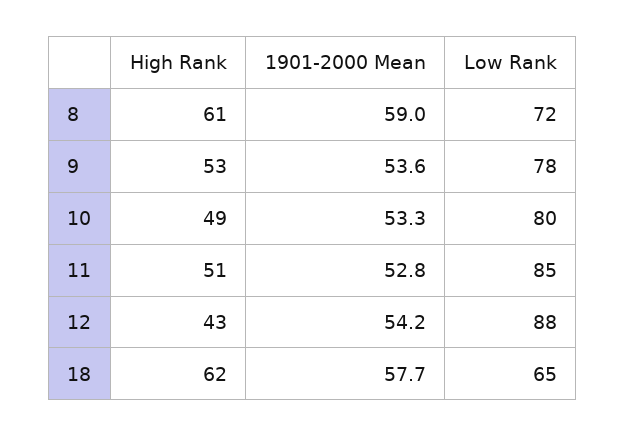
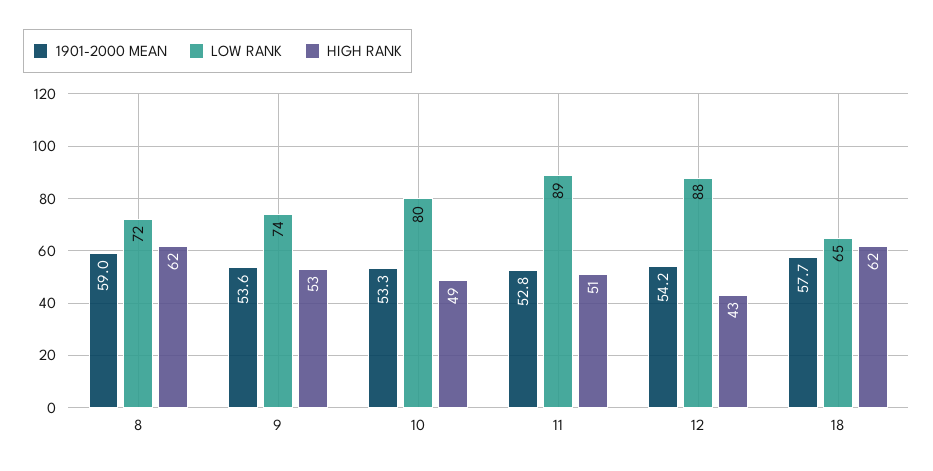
High Rank, 8: 61 -> 62
Low Rank, 9: 78 -> 74
Low Rank, 11: 85 -> 89

